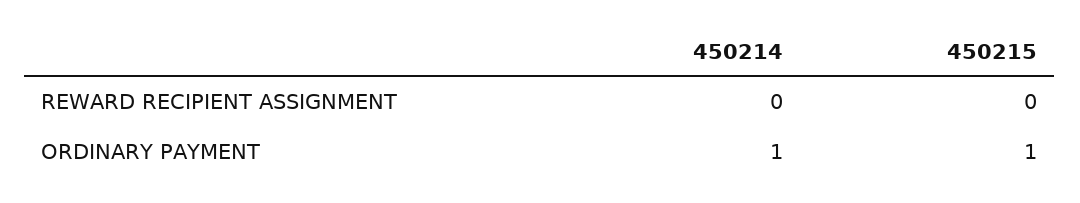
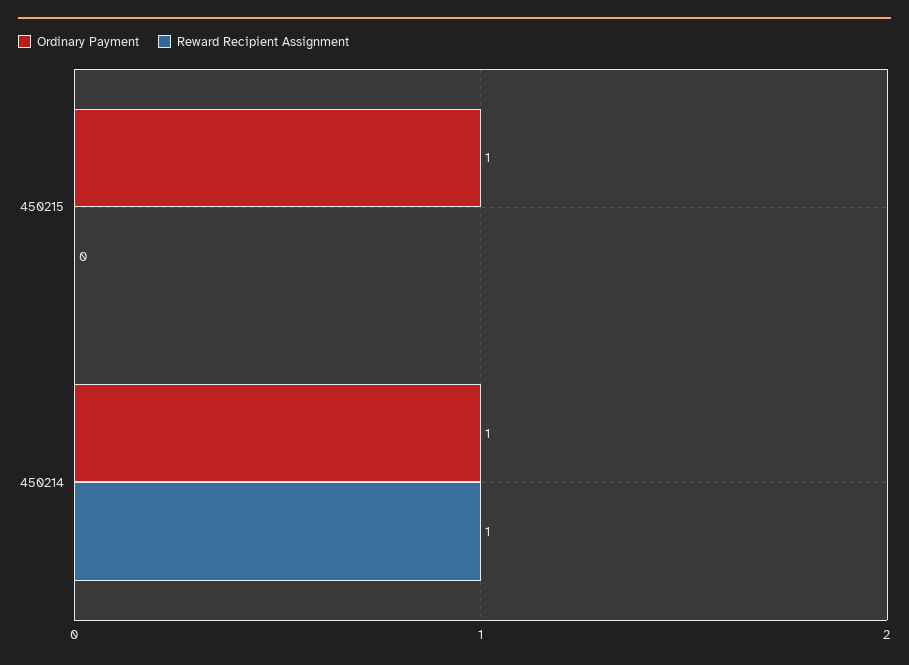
REWARD RECIPIENT ASSIGNMENT, 450214: 0 -> 1

